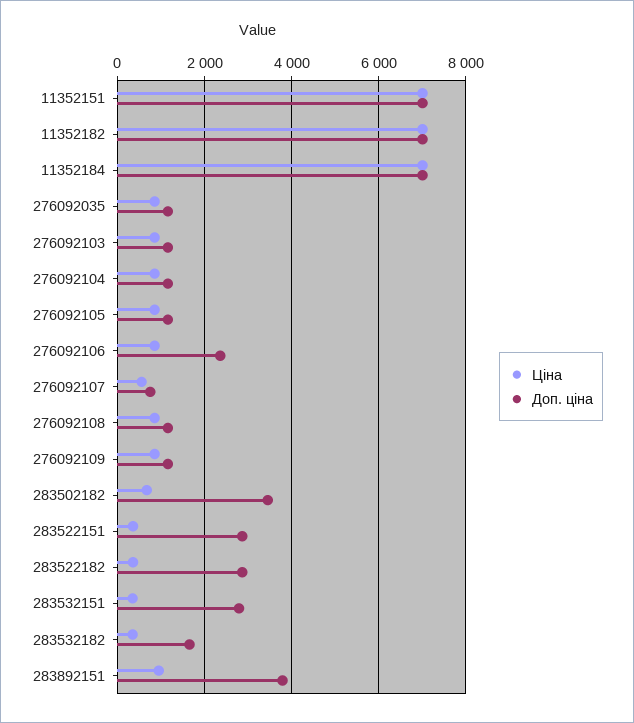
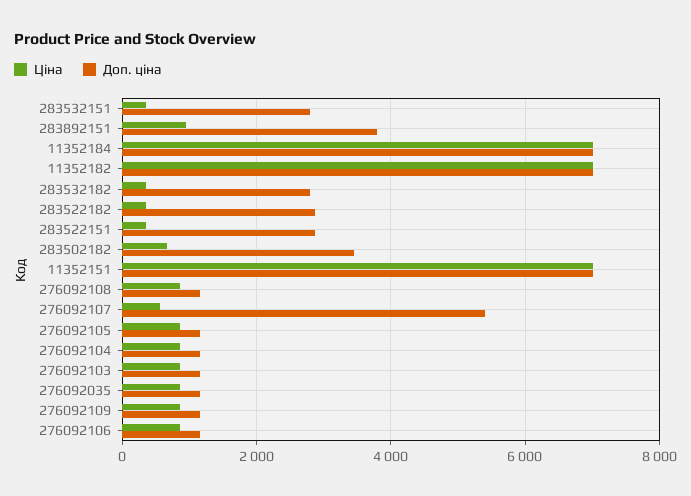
Доп. ціна, 276092106: 2400 -> 1200
Доп. ціна, 276092107: 800 -> 5400
Доп. ціна, 283532182: 1600 -> 2800

